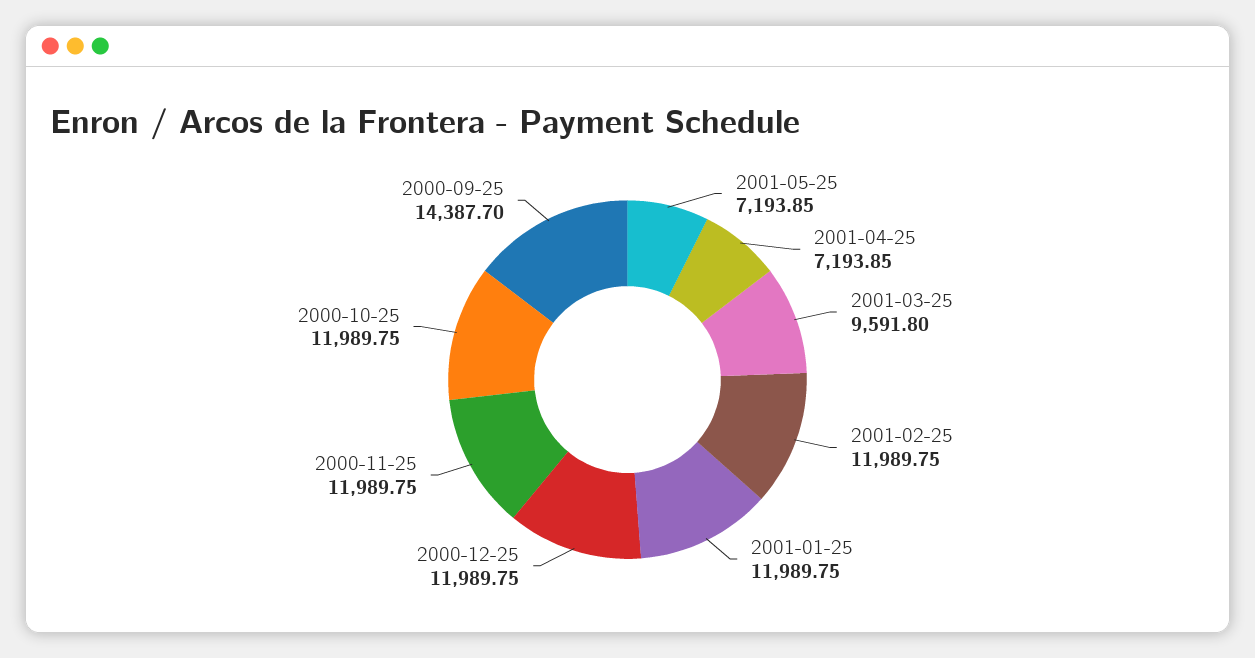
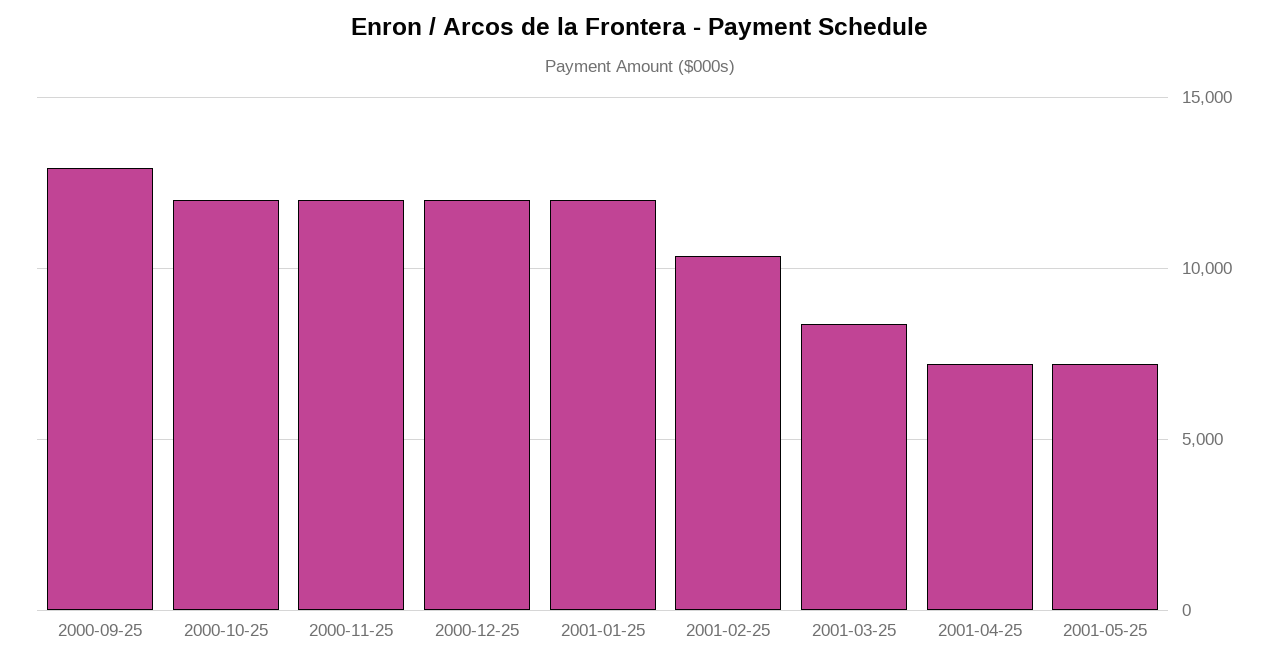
2001-03-25: 9591.8 -> 8500
2001-02-25: 11989.75 -> 10500
2000-09-25: 14387.7 -> 13000

